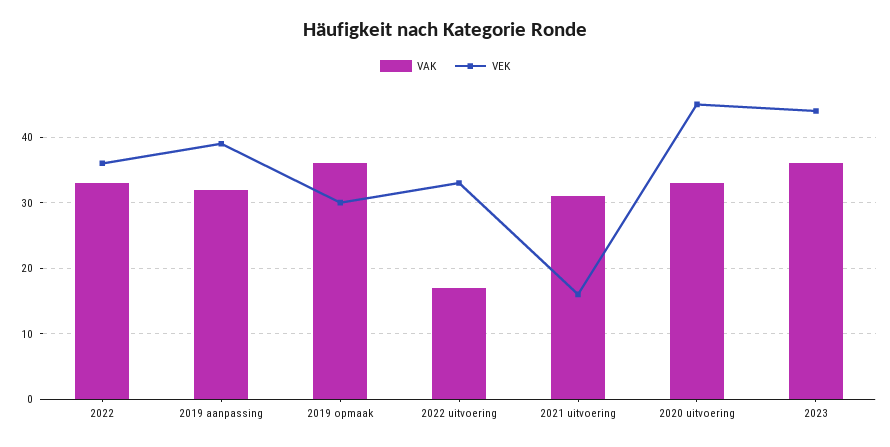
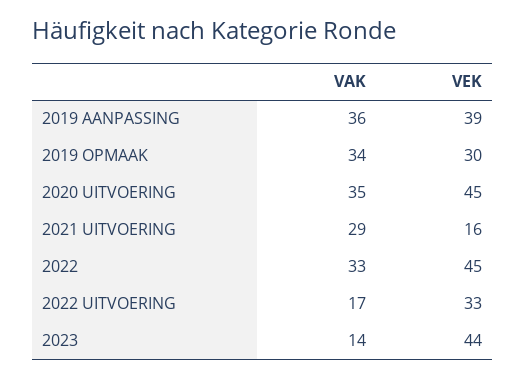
VEK, 2022: 36 -> 45
VAK, 2019 aanpassing: 32 -> 36
VAK, 2019 opmaak: 36 -> 34
VAK, 2021 uitvoering: 31 -> 29
VAK, 2020 uitvoering: 33 -> 35
VAK, 2023: 36 -> 14

